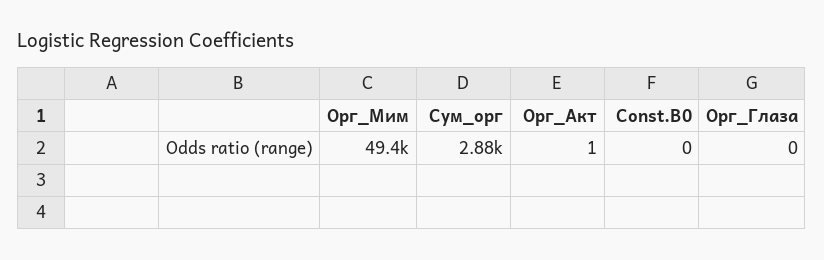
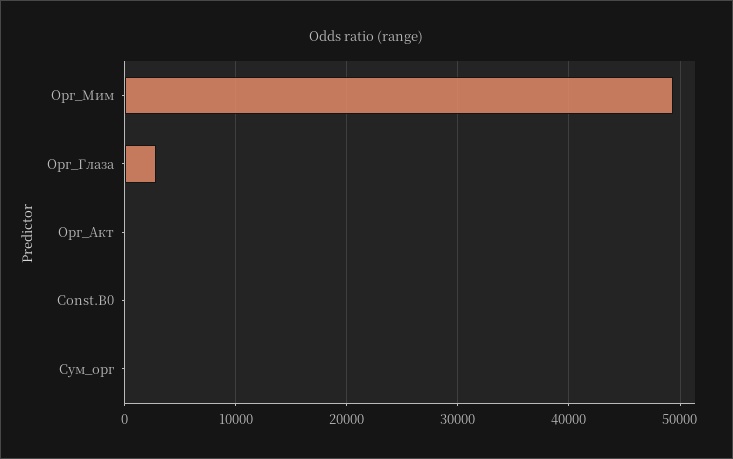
Сум_орг: 2880 -> 0
Орг_Глаза: 0 -> 3000

